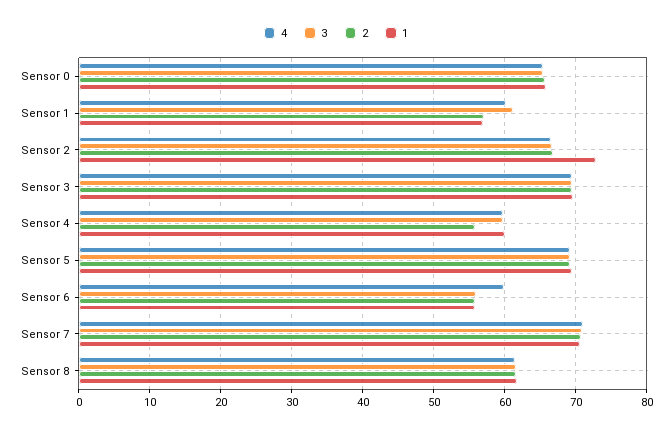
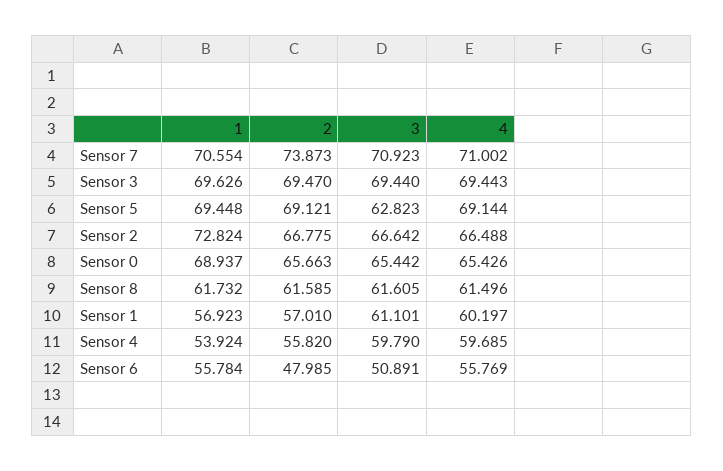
1, Sensor 0: 66 -> 68.937
1, Sensor 4: 60 -> 53.924
3, Sensor 5: 69 -> 62.823
4, Sensor 6: 60 -> 55.769
3, Sensor 6: 56 -> 50.891
2, Sensor 6: 56 -> 47.985
2, Sensor 7: 71 -> 73.873

